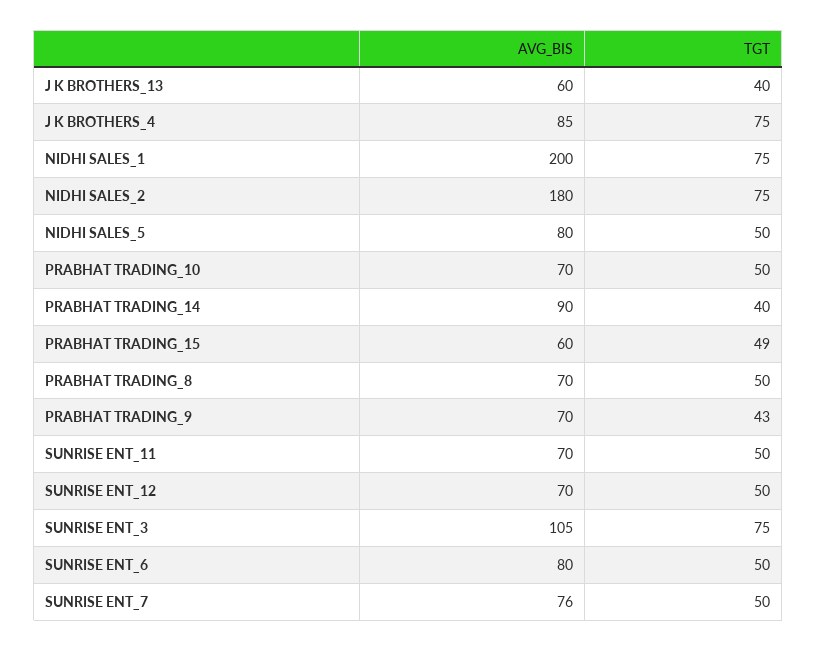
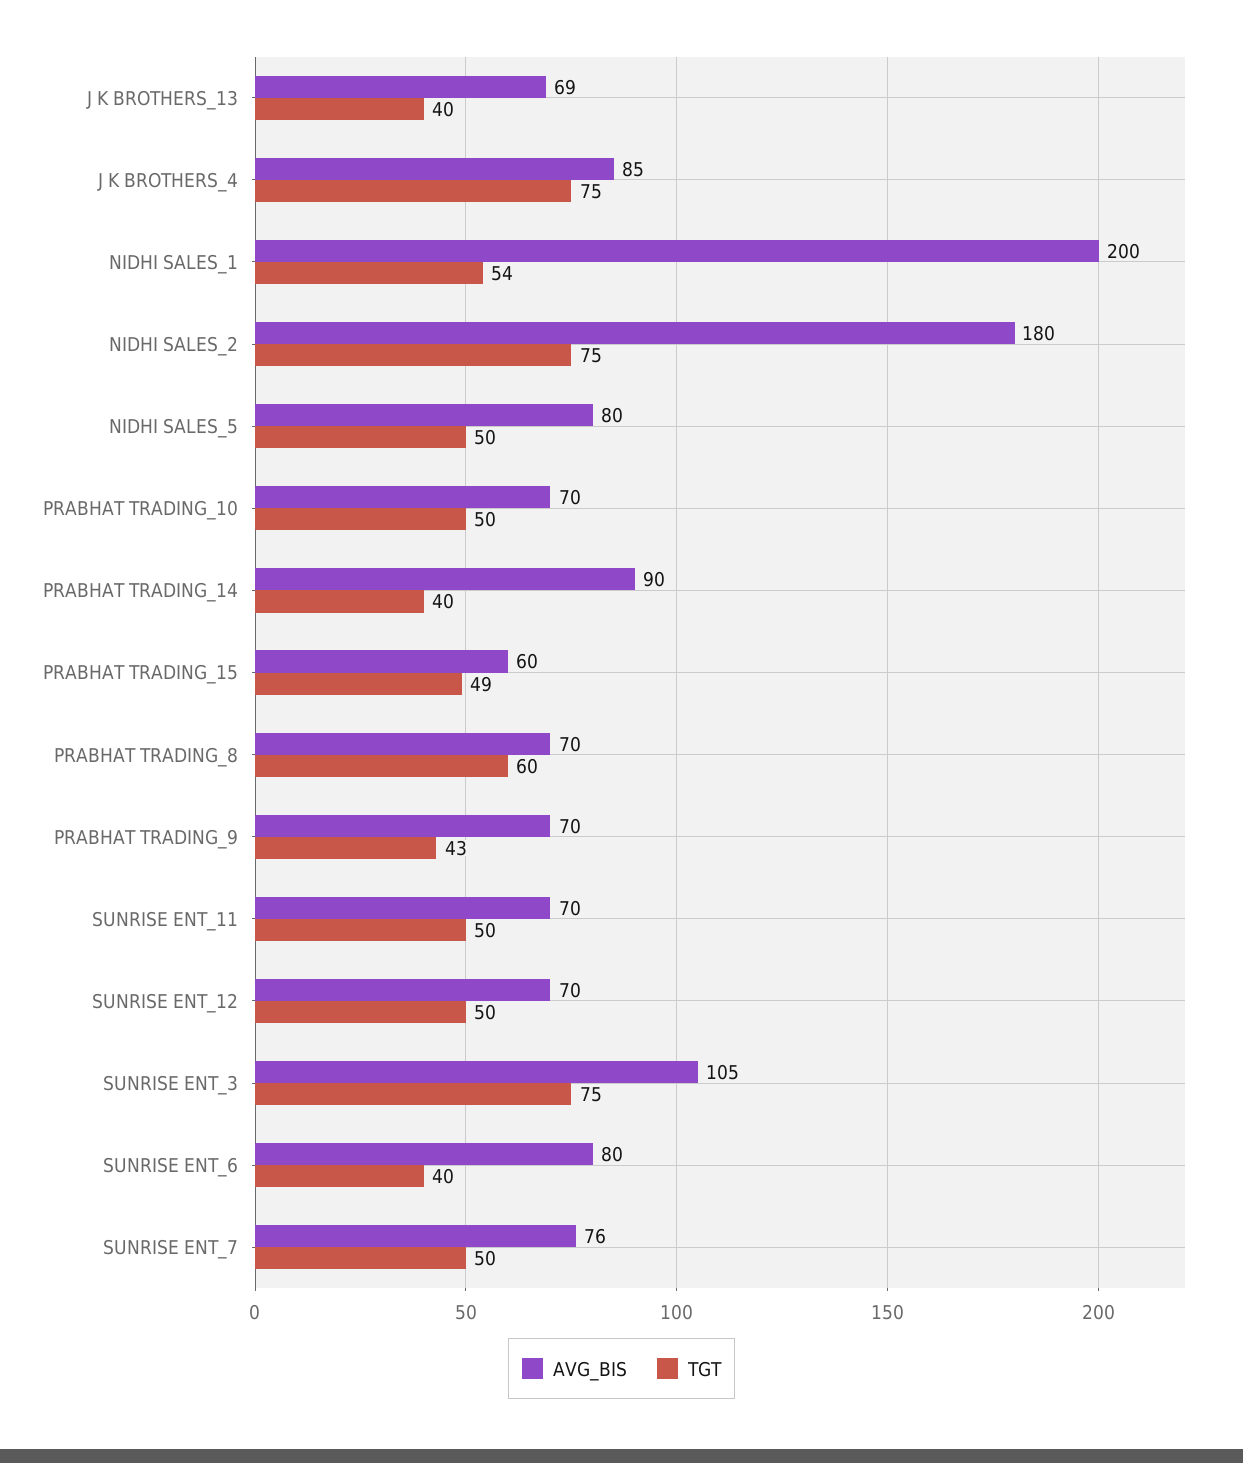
AVG_BIS, J K BROTHERS_13: 60 -> 69
TGT, NIDHI SALES_1: 75 -> 54
TGT, PRABHAT TRADING_8: 50 -> 60
TGT, SUNRISE ENT_6: 50 -> 40

